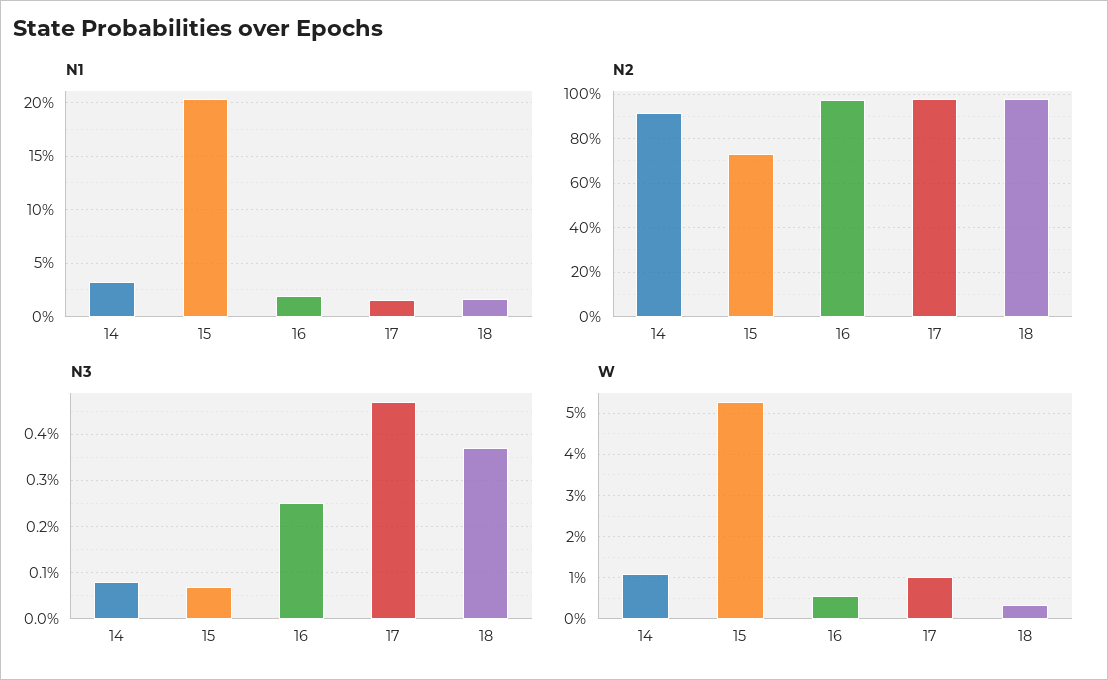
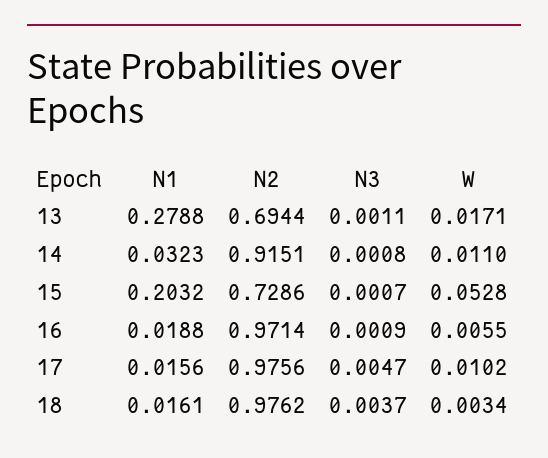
N3, 16: 0.0025 -> 0.0009
N1, 13: none -> 0.2788
N2, 13: none -> 0.6944
N3, 13: none -> 0.0011
W, 13: none -> 0.0171

